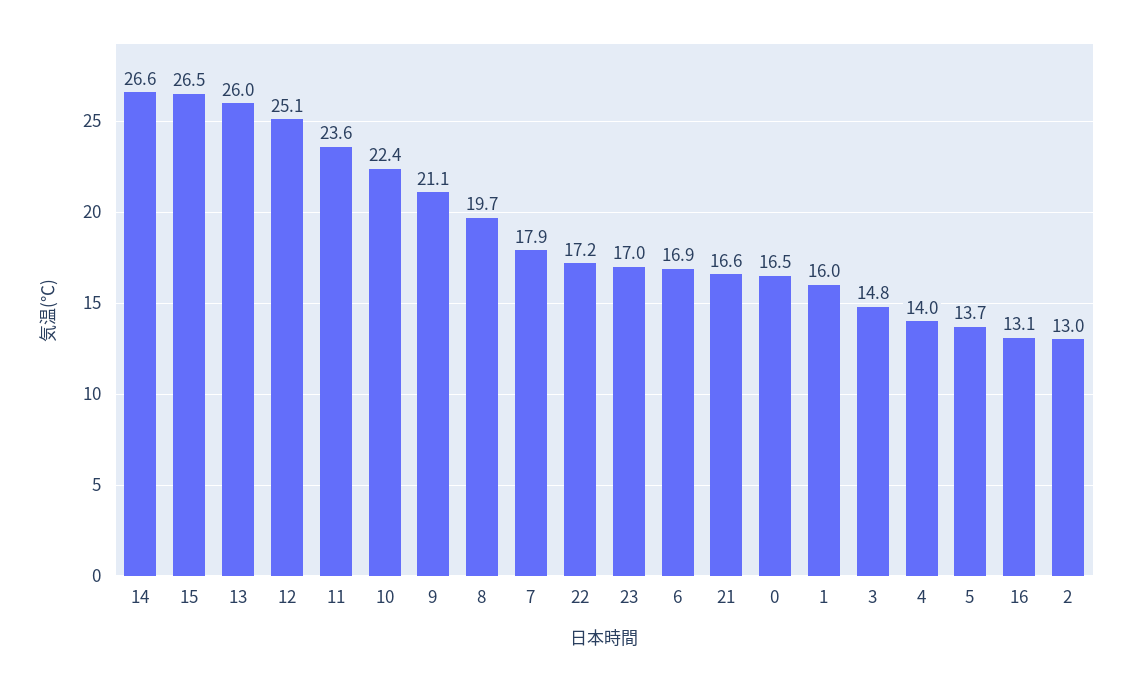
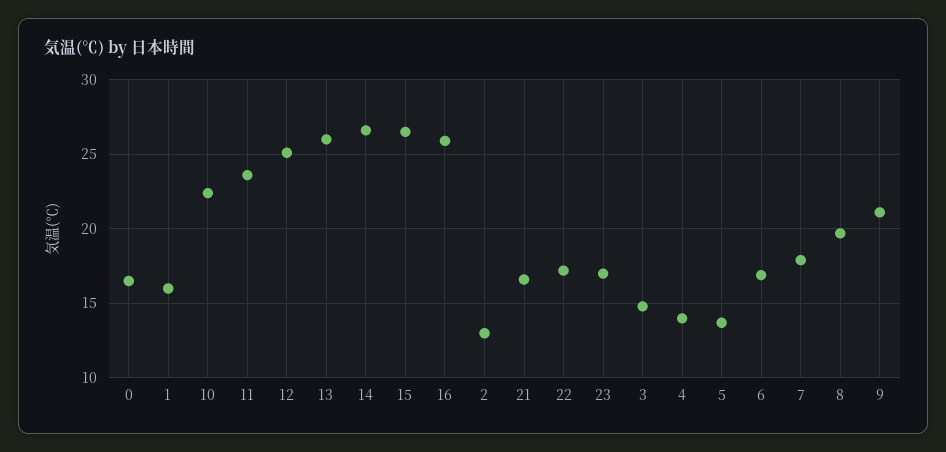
16: 13.1 -> 26

